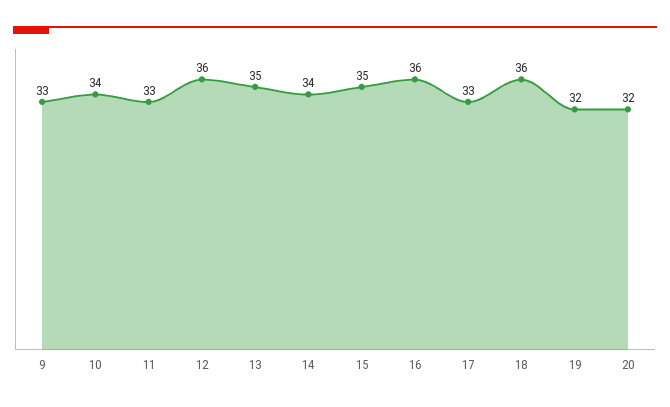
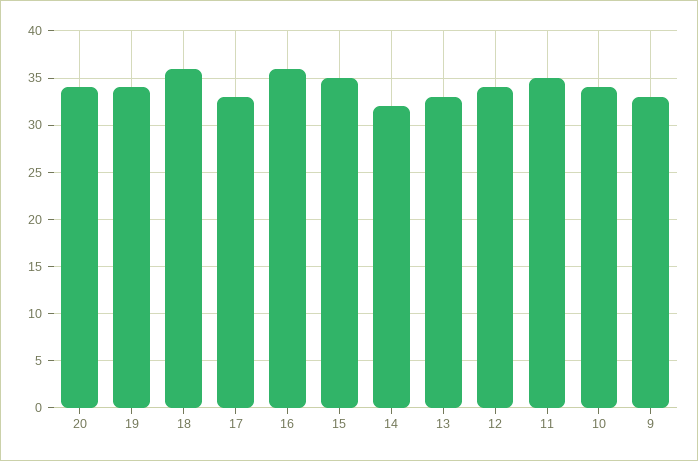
11: 33 -> 35
12: 36 -> 34
13: 35 -> 33
14: 34 -> 32
19: 32 -> 34
20: 32 -> 34

